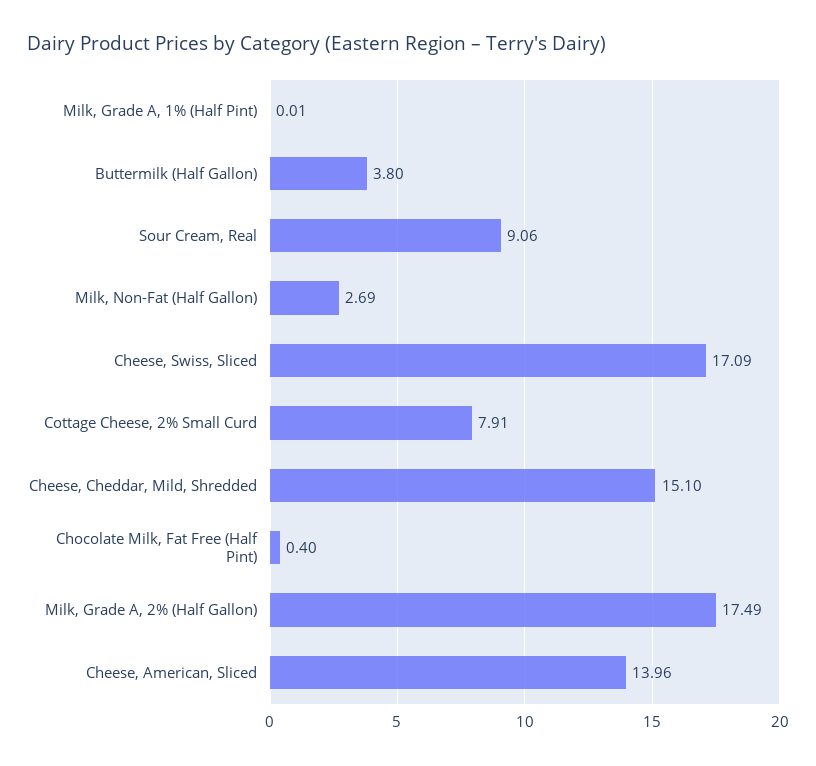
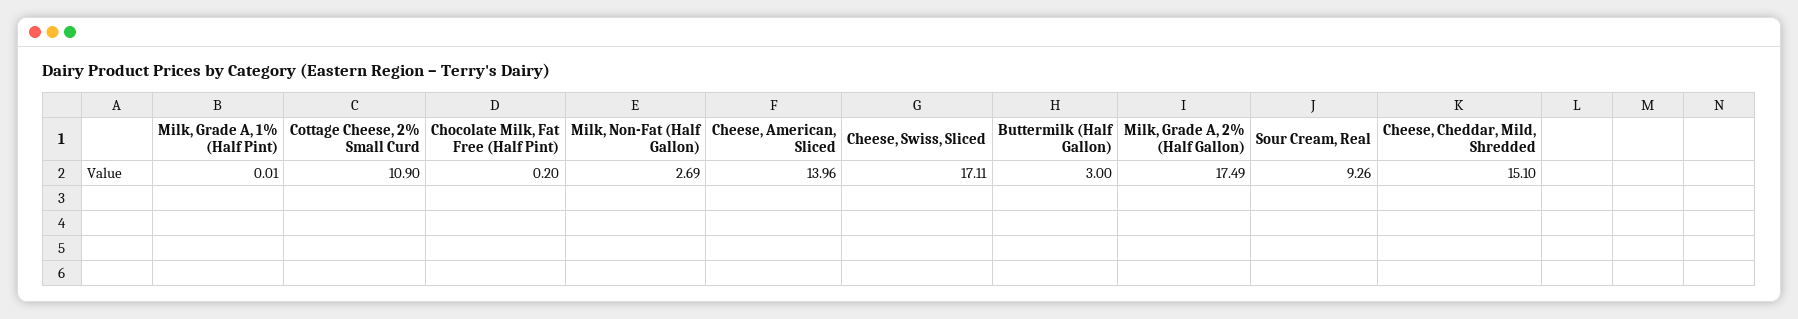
Buttermilk (Half Gallon): 3.8 -> 3
Sour Cream, Real: 9.06 -> 9.26
Cheese, Swiss, Sliced: 17.09 -> 17.11
Cottage Cheese, 2% Small Curd: 7.91 -> 10.9
Chocolate Milk, Fat Free (Half Pint): 0.4 -> 0.2

